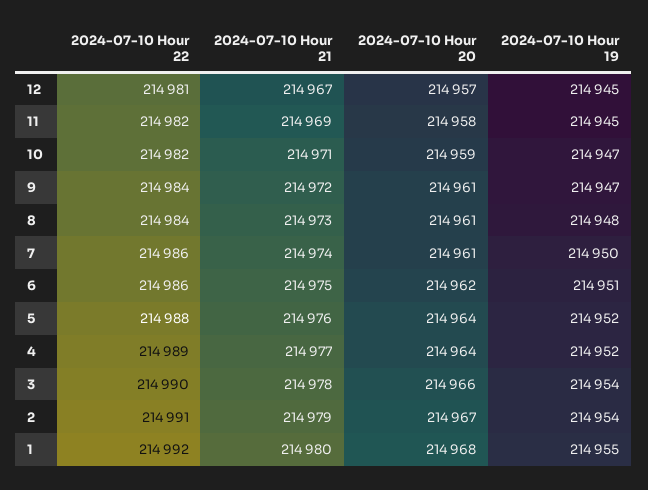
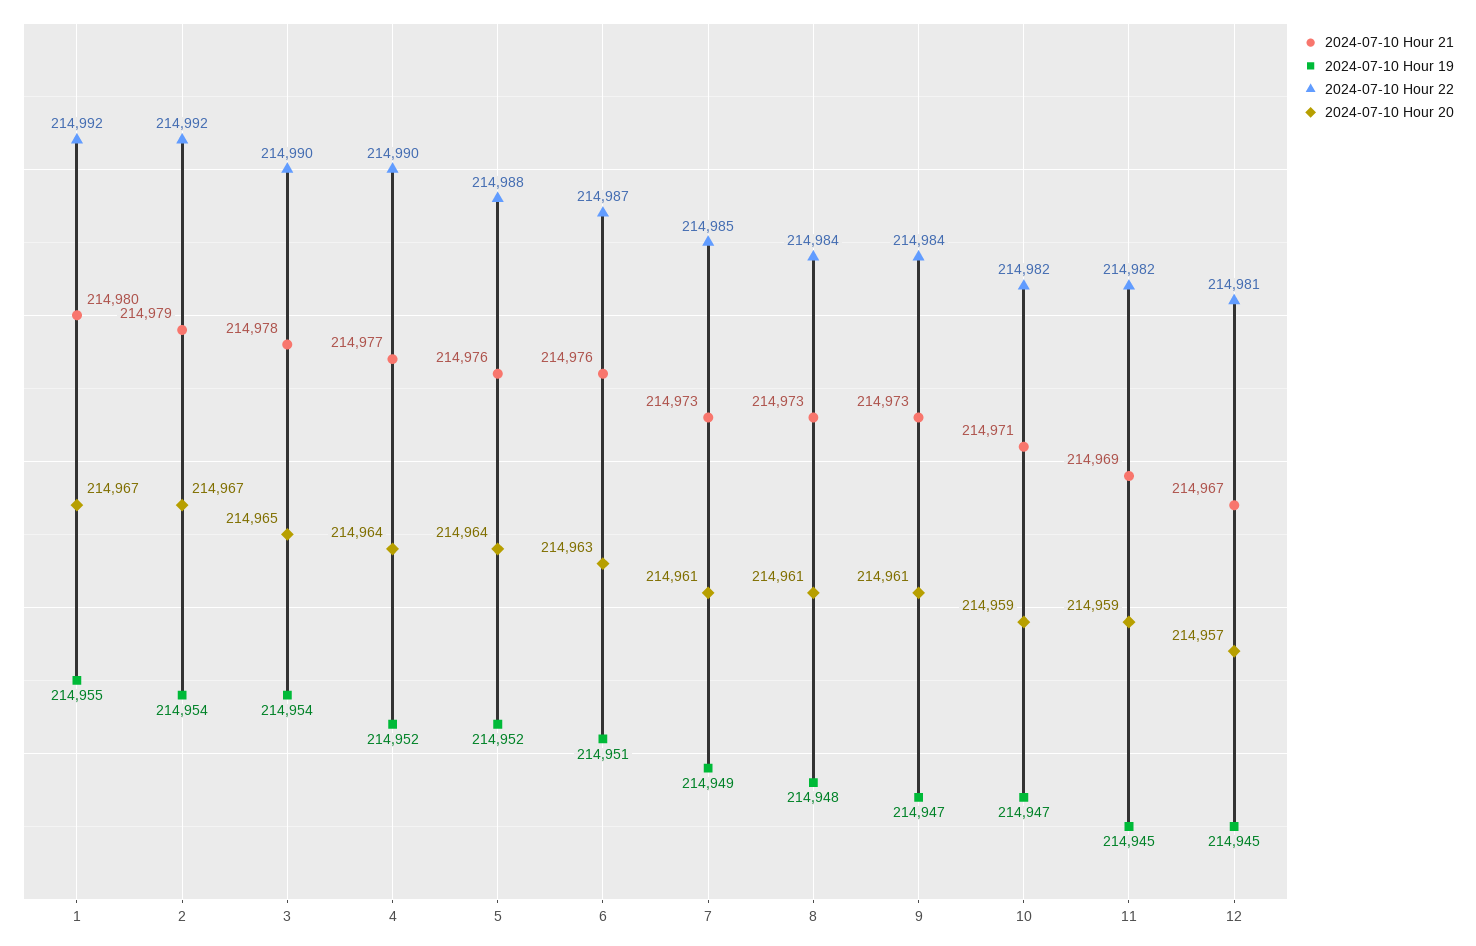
2024-07-10 Hour 20, 11: 214958 -> 214959
2024-07-10 Hour 21, 9: 214972 -> 214973
2024-07-10 Hour 22, 7: 214986 -> 214985
2024-07-10 Hour 21, 7: 214974 -> 214973
2024-07-10 Hour 19, 7: 214950 -> 214949
2024-07-10 Hour 22, 6: 214986 -> 214987
2024-07-10 Hour 21, 6: 214975 -> 214976
2024-07-10 Hour 20, 6: 214962 -> 214963
2024-07-10 Hour 22, 4: 214989 -> 214990
2024-07-10 Hour 20, 3: 214966 -> 214965
2024-07-10 Hour 22, 2: 214991 -> 214992
2024-07-10 Hour 20, 1: 214968 -> 214967

